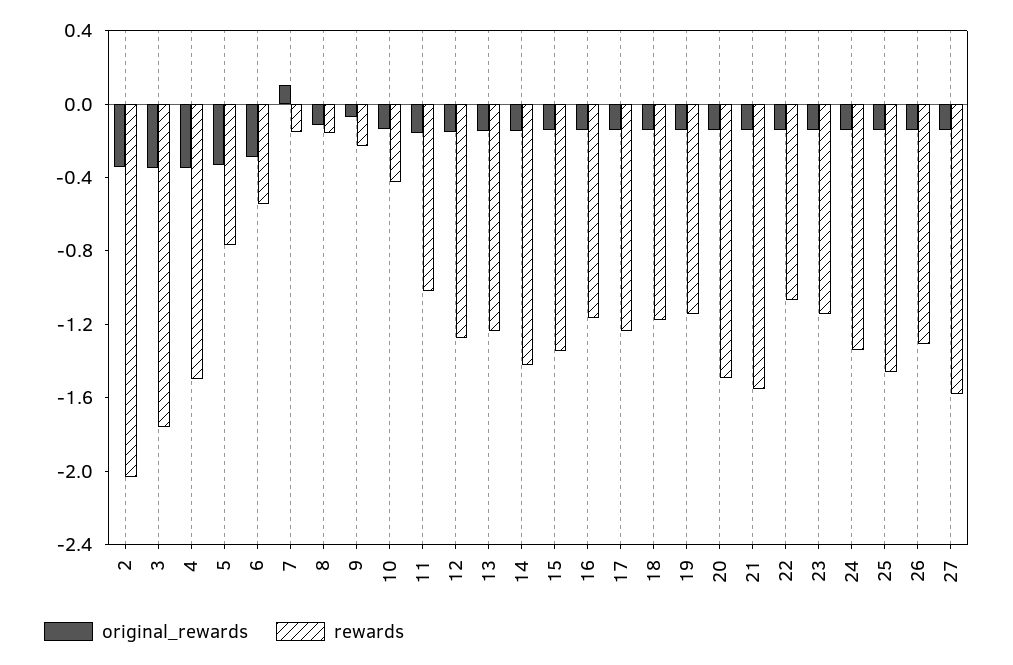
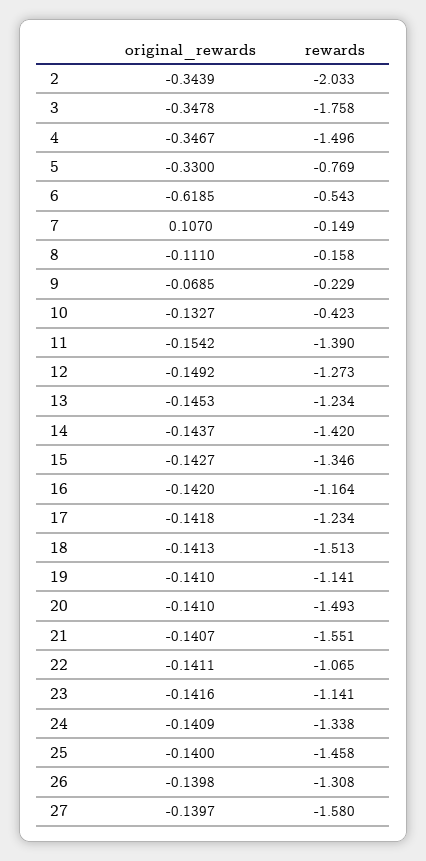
original_rewards, 6: -0.3 -> -0.6185
rewards, 11: -1 -> -1.39
rewards, 18: -1.2 -> -1.513

